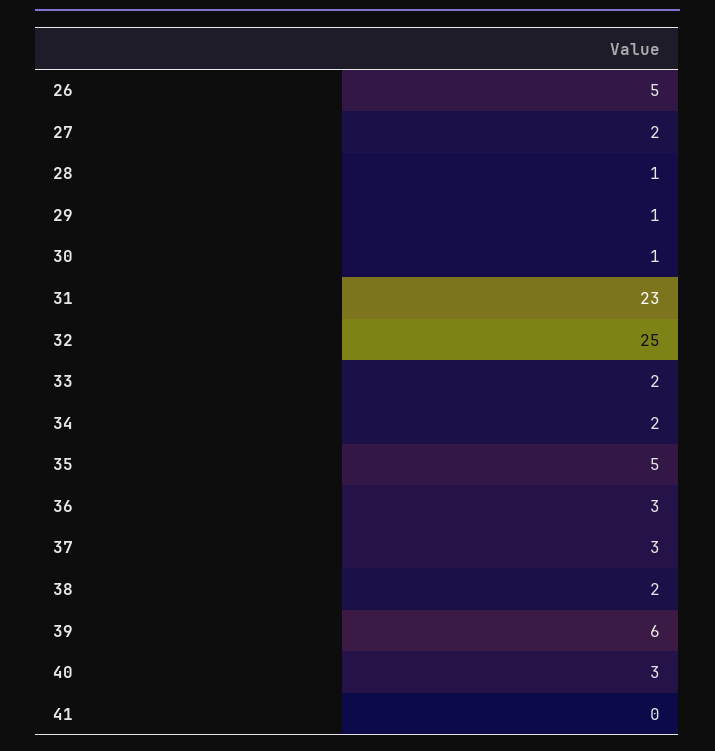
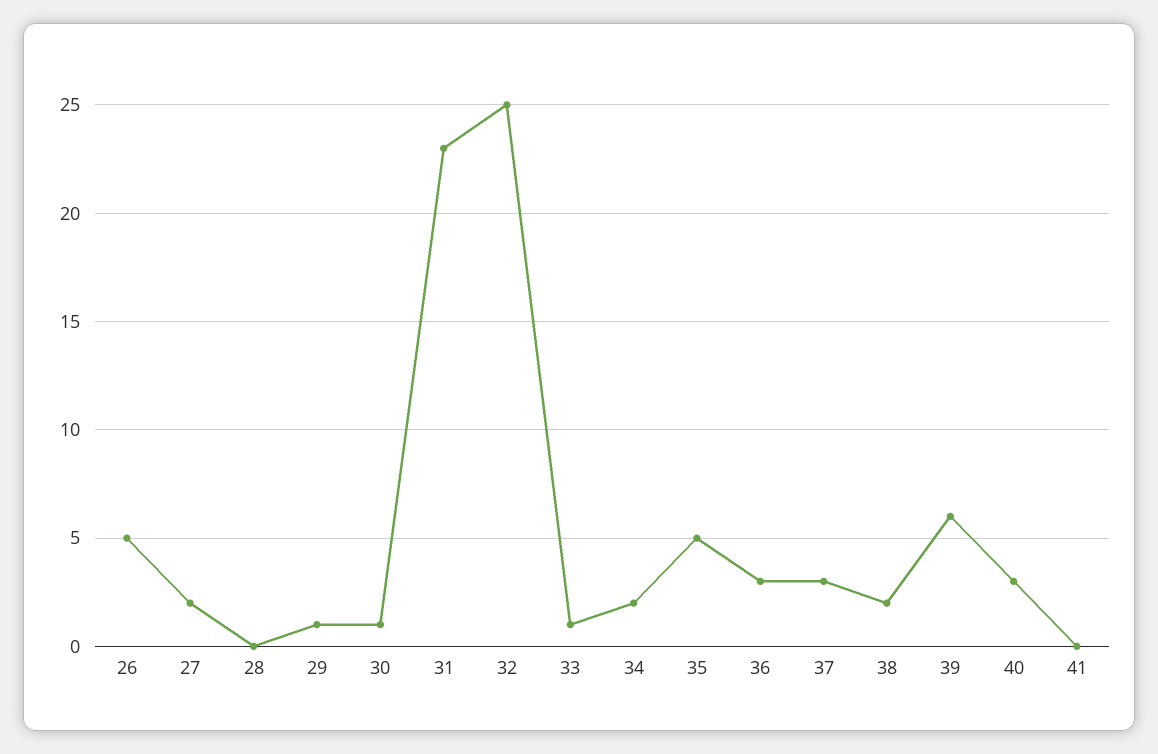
28: 1 -> 0
33: 2 -> 1

